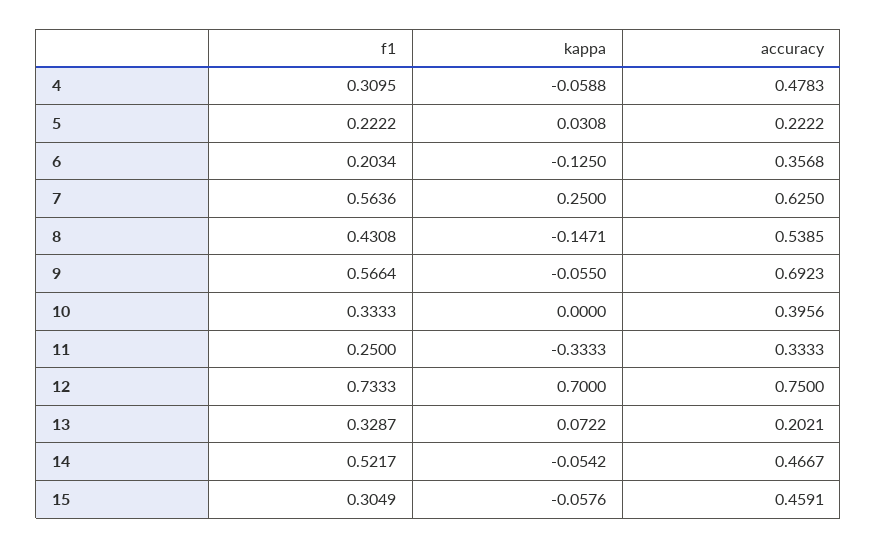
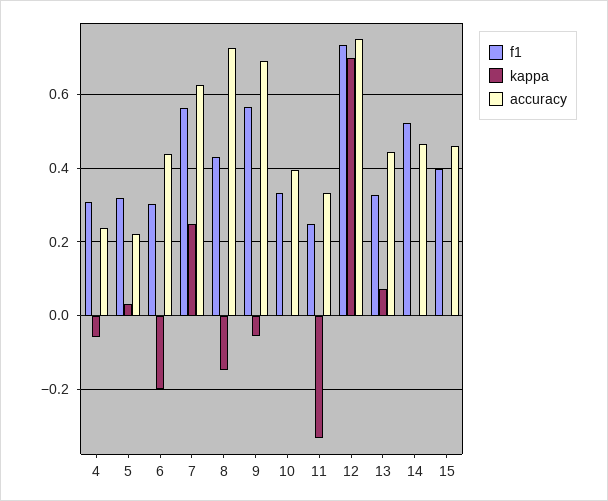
accuracy, 4: 0.4783 -> 0.24
f1, 5: 0.2222 -> 0.32
f1, 6: 0.2034 -> 0.3
kappa, 6: -0.125 -> -0.2
accuracy, 6: 0.3568 -> 0.44
accuracy, 8: 0.5385 -> 0.72
accuracy, 13: 0.2021 -> 0.44
kappa, 14: -0.0542 -> 0
f1, 15: 0.3049 -> 0.4
kappa, 15: -0.0576 -> 0

